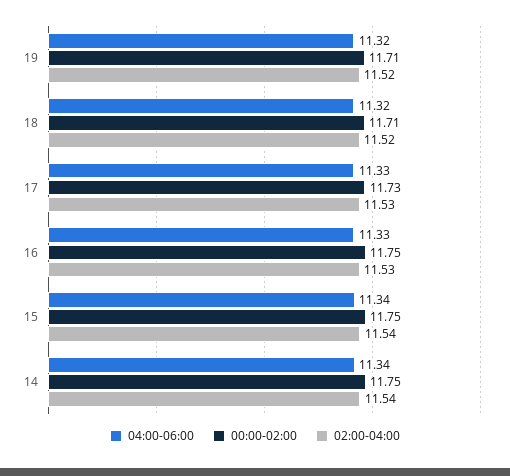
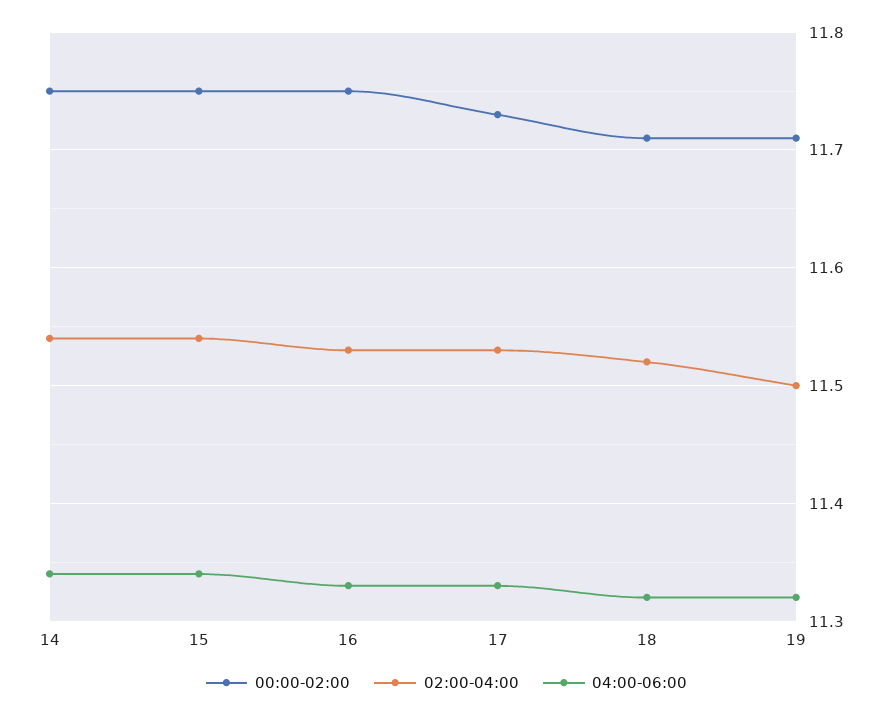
02:00-04:00, 19: 11.52 -> 11.5

